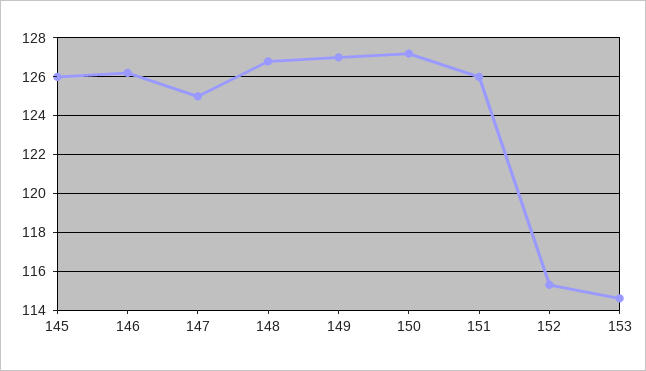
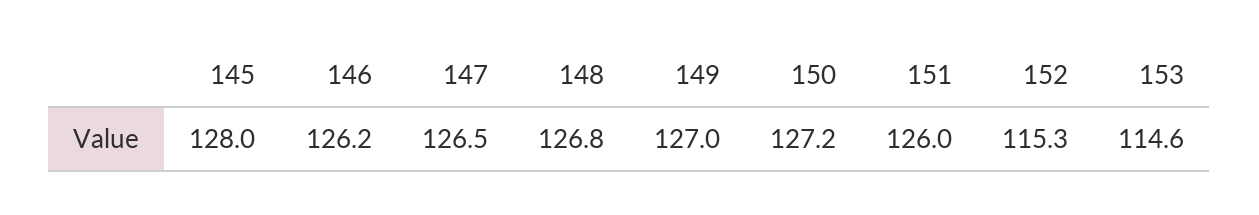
145: 126 -> 128
147: 125 -> 126.5

